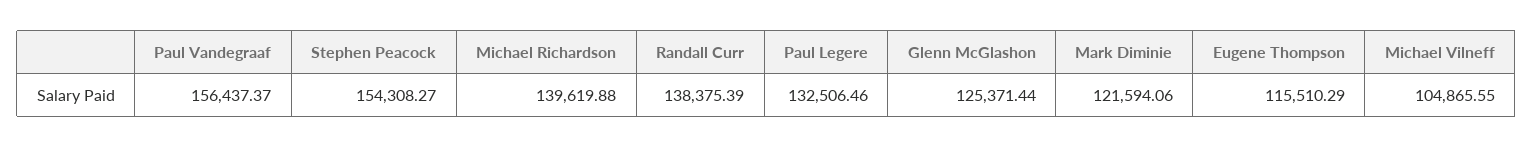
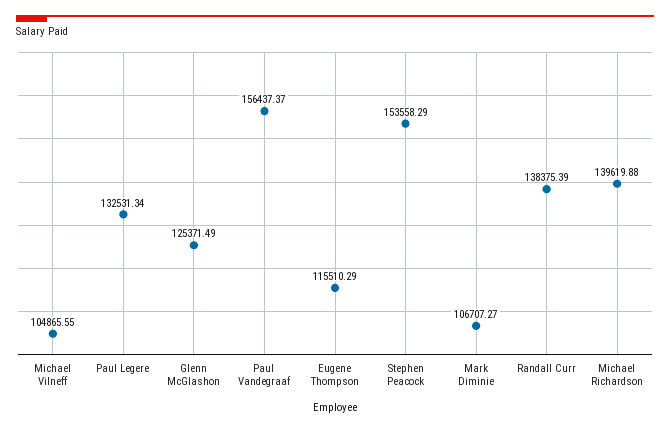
Stephen Peacock: 154308.27 -> 153558.29
Paul Legere: 132506.46 -> 132531.34
Glenn McGlashon: 125371.44 -> 125371.49
Mark Diminie: 121594.06 -> 106707.27

